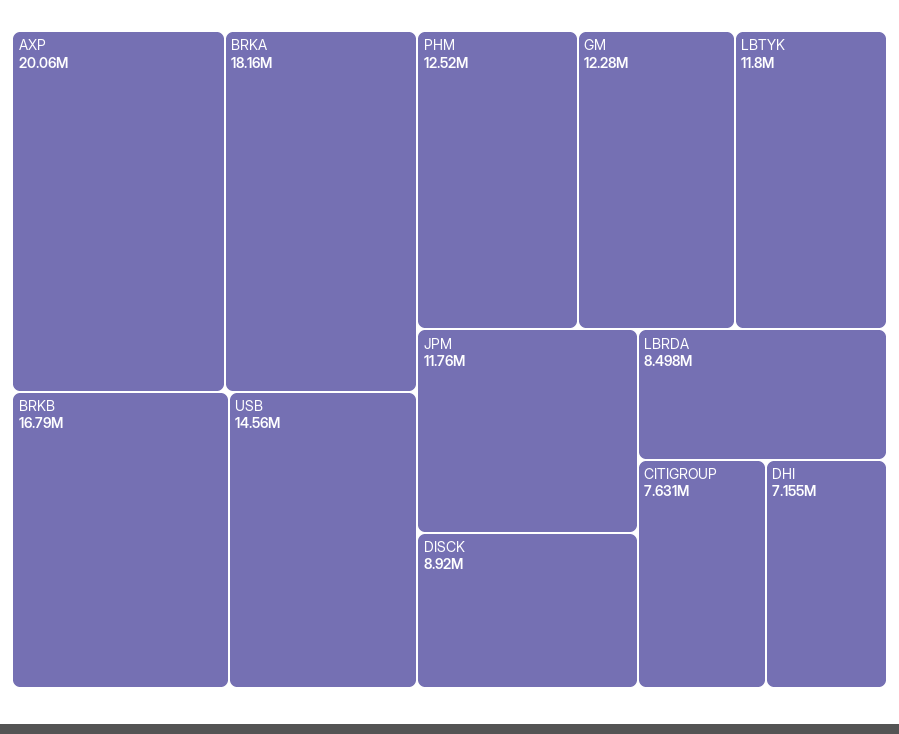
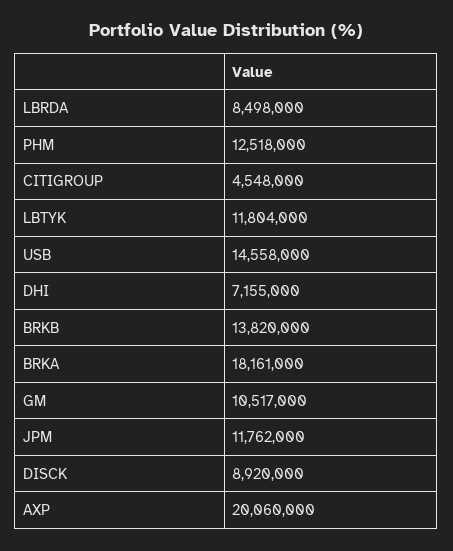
BRKB: 16790000 -> 13820000
GM: 12280000 -> 10517000
CITIGROUP: 7631000 -> 4548000

